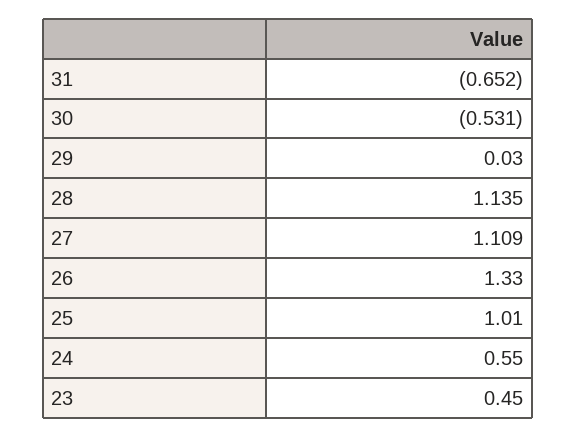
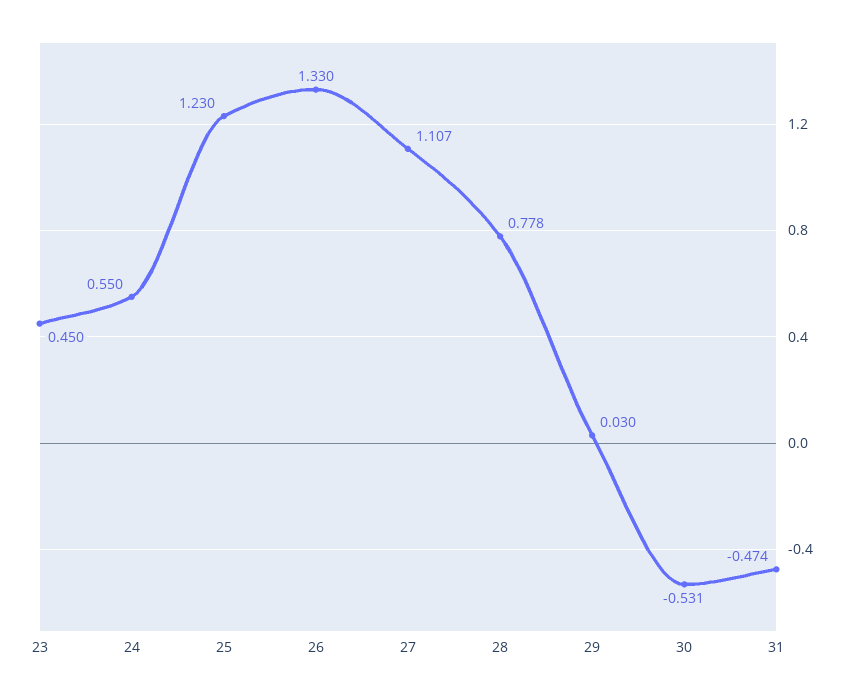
31: -0.652 -> -0.474
28: 1.135 -> 0.778
27: 1.109 -> 1.107
25: 1.01 -> 1.23

